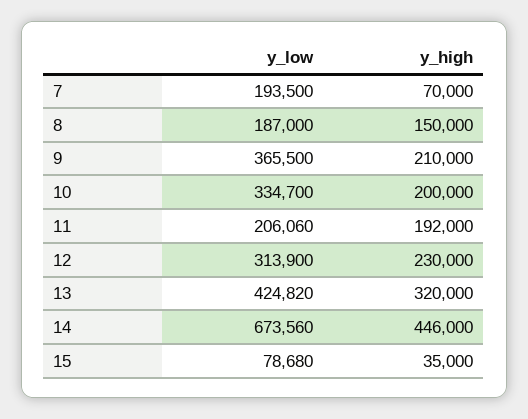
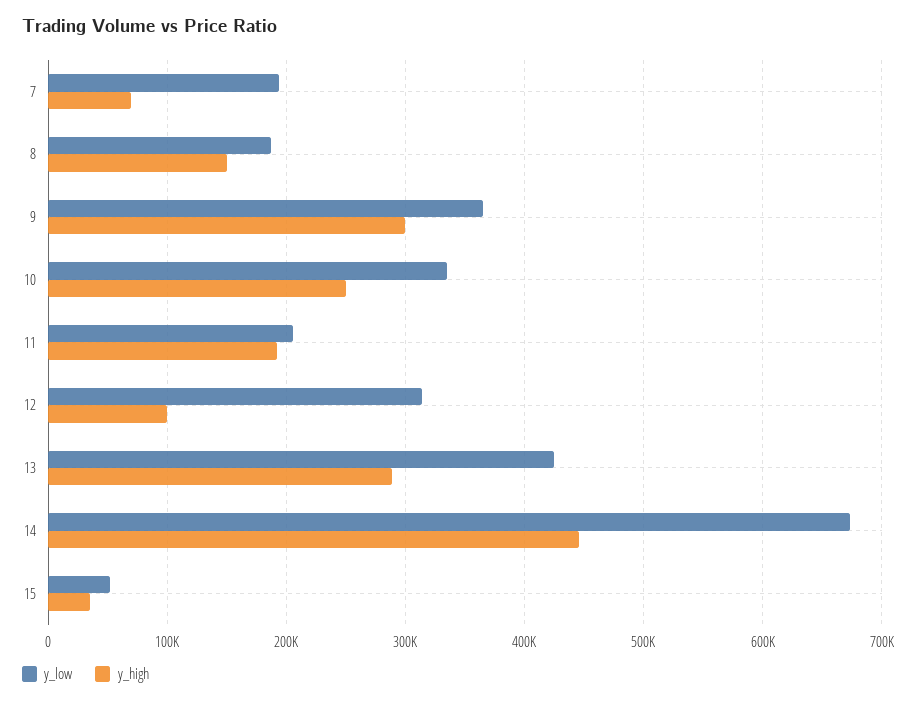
y_high, 9: 210000 -> 300000
y_high, 10: 200000 -> 250000
y_high, 12: 230000 -> 100000
y_high, 13: 320000 -> 290000
y_low, 15: 78680 -> 50000

